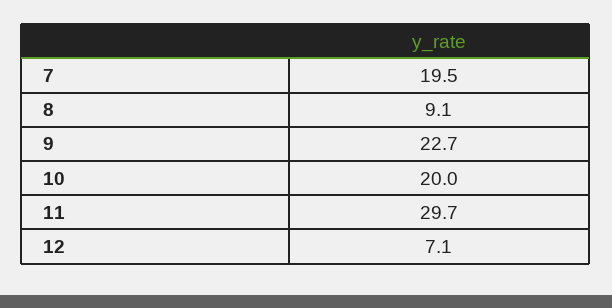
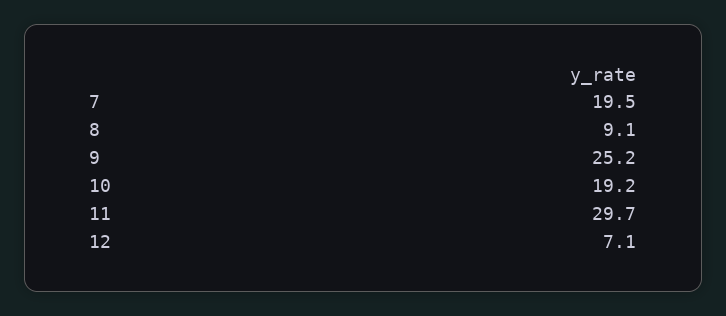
9: 22.7 -> 25.2
10: 20 -> 19.2

